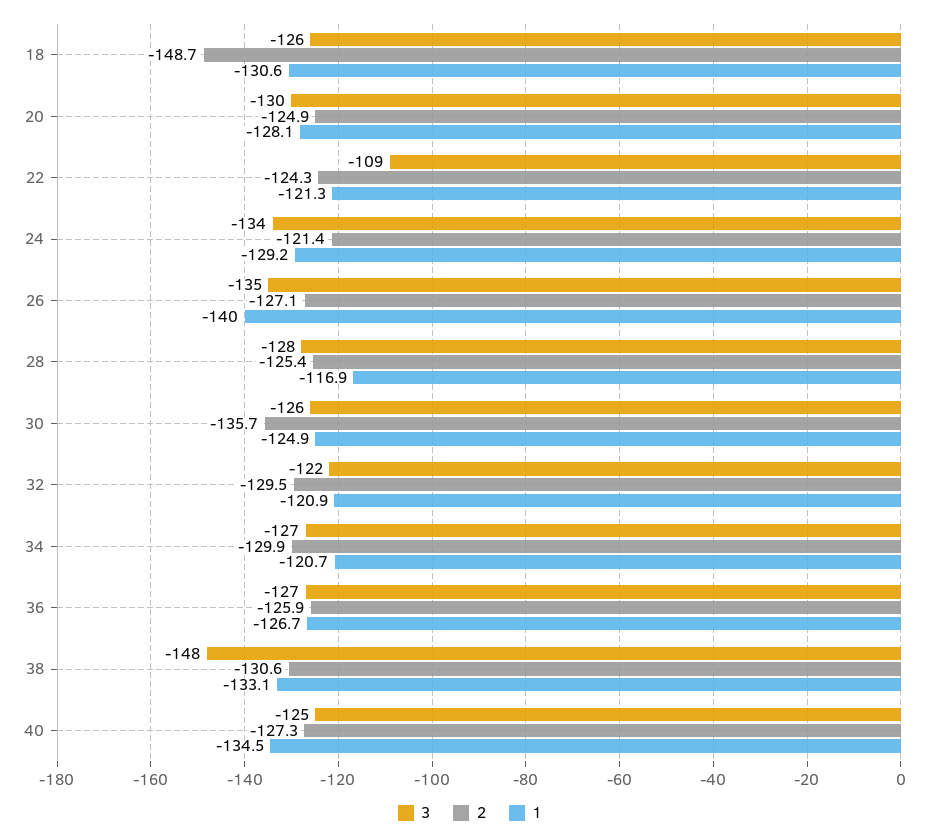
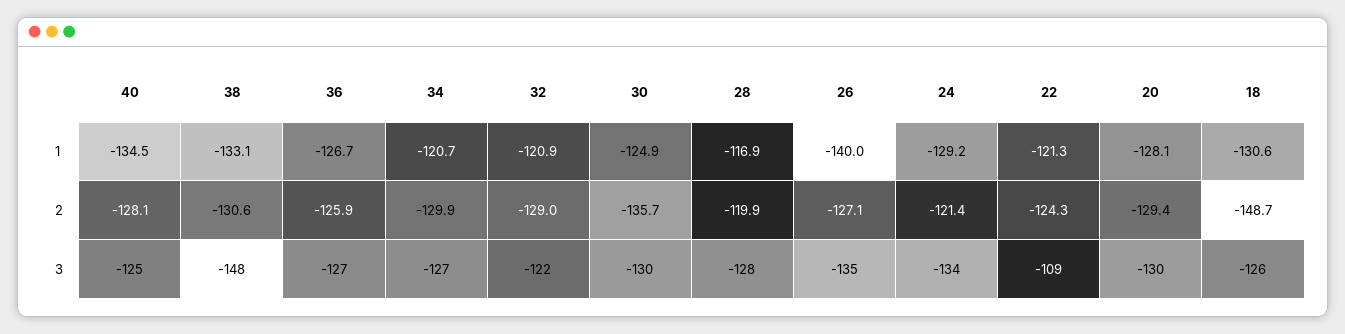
2, 20: -124.9 -> -129.4
2, 28: -125.4 -> -119.9
3, 30: -126 -> -130
2, 32: -129.5 -> -129
2, 40: -127.3 -> -128.1

